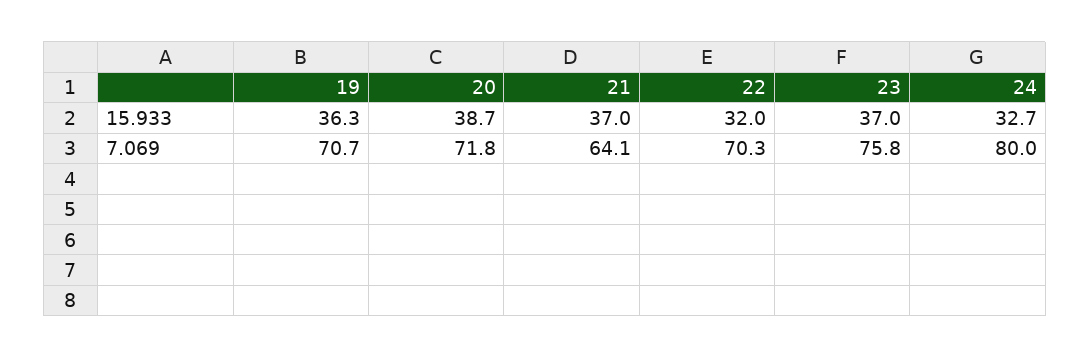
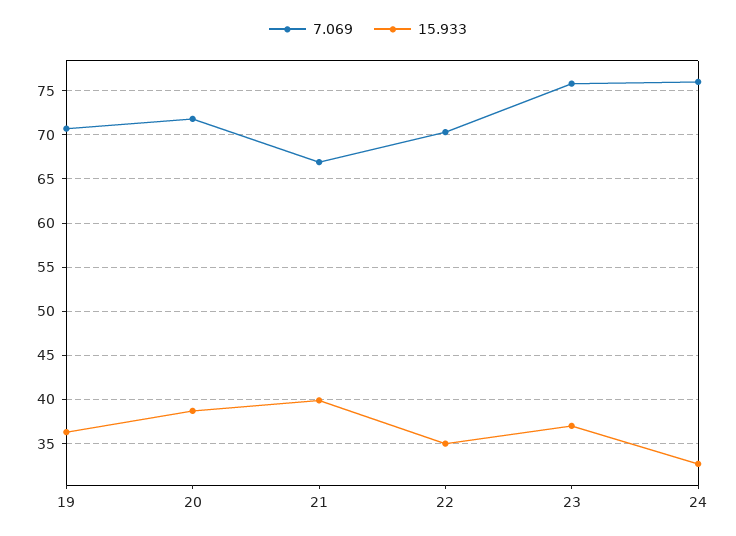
15.933, 21: 37 -> 40
15.933, 22: 32 -> 35
7.069, 21: 64.1 -> 67
7.069, 24: 80 -> 76

